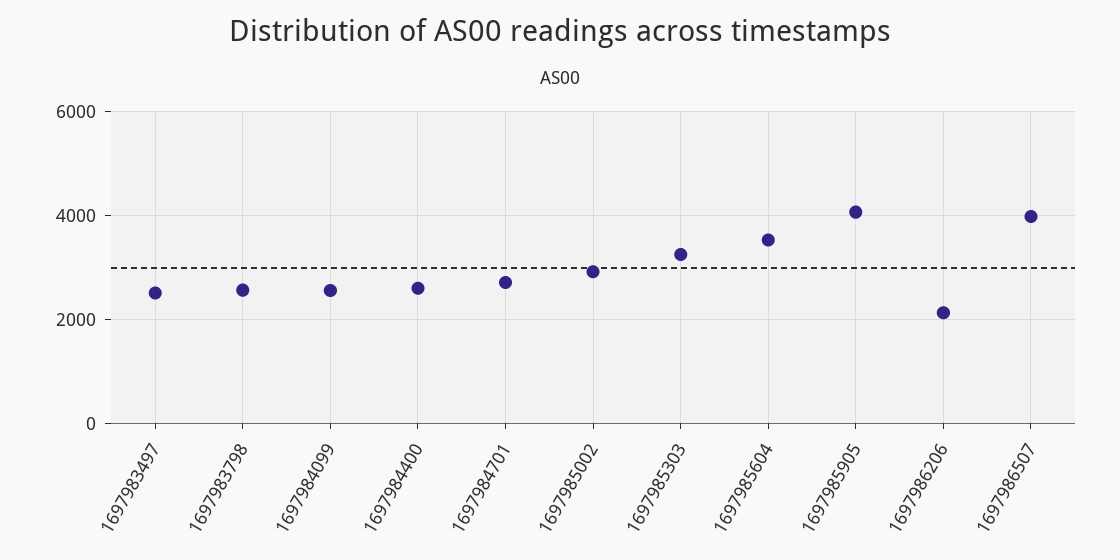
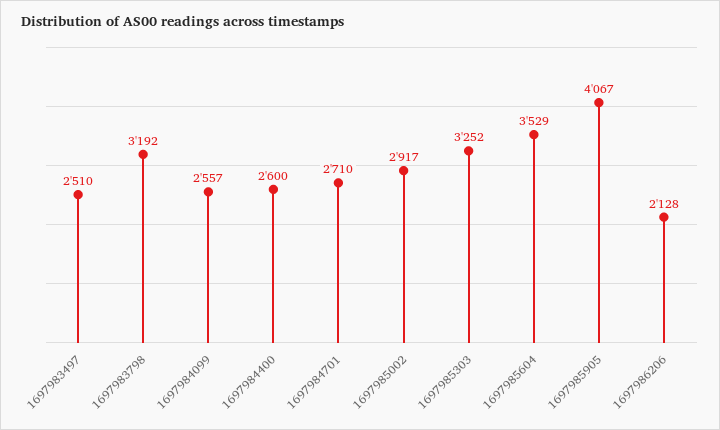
1697983798: 2600 -> 3192
1697986507: 4000 -> none

